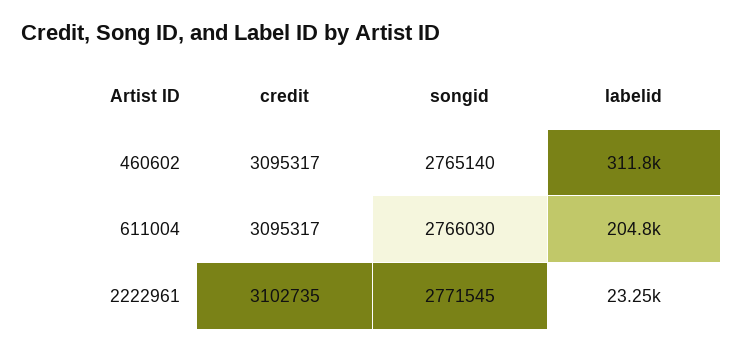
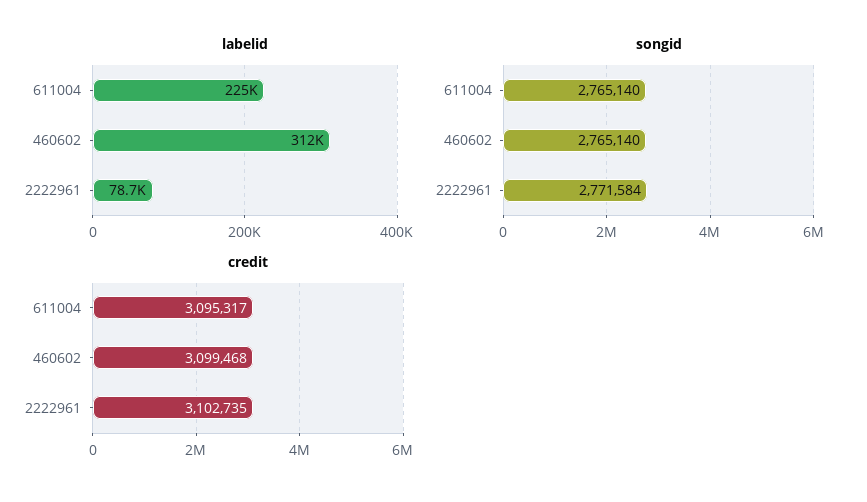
credit, 460602: 3095317 -> 3099468
songid, 611004: 2766030 -> 2765140
labelid, 611004: 204800 -> 225000
songid, 2222961: 2771545 -> 2771584
labelid, 2222961: 23250 -> 78700

